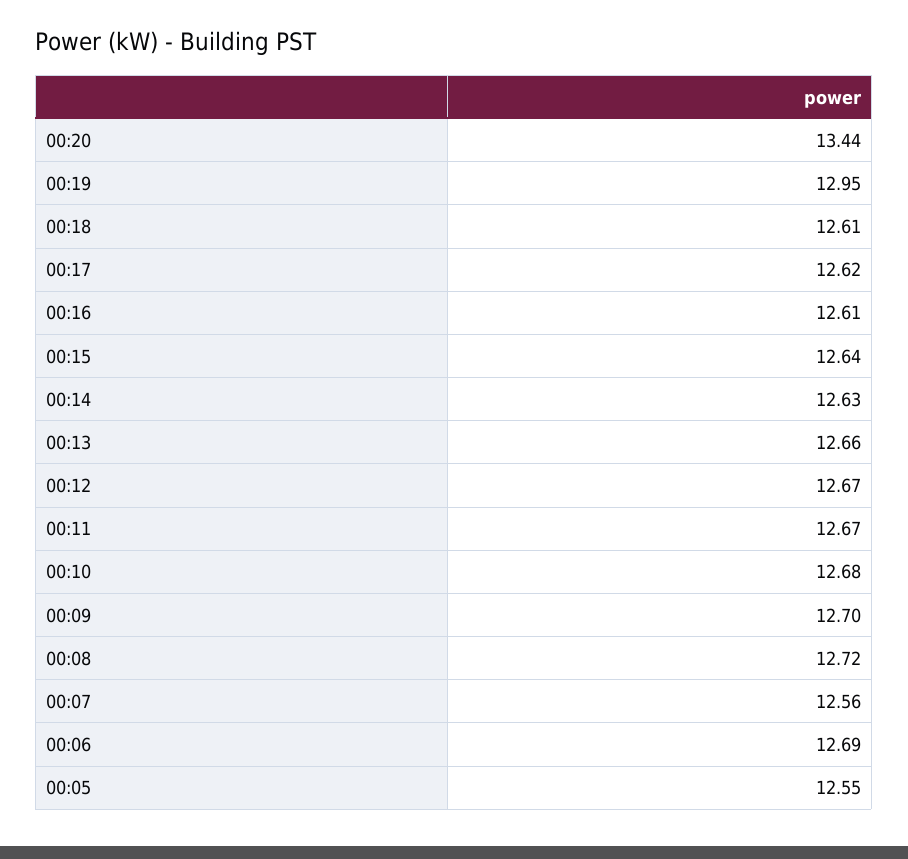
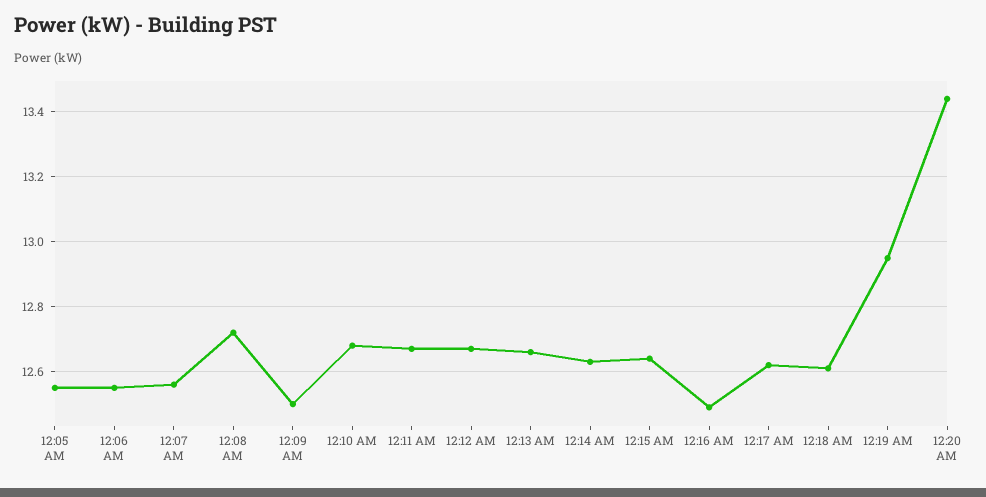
00:16: 12.61 -> 12.5
00:09: 12.7 -> 12.5
00:06: 12.69 -> 12.55

